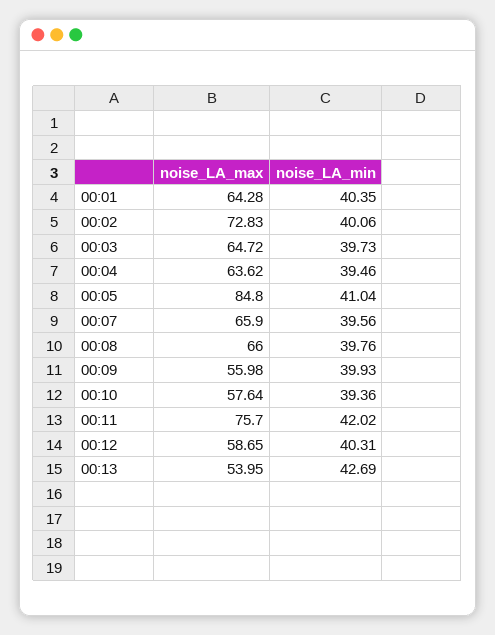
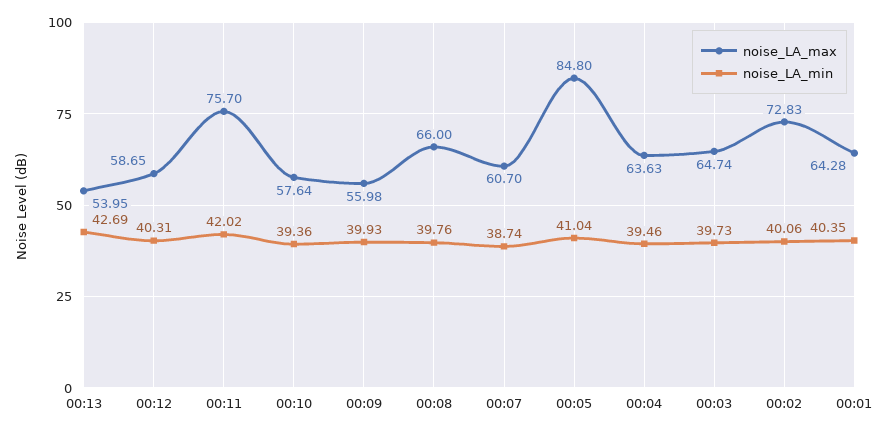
noise_LA_max, 00:03: 64.72 -> 64.74
noise_LA_max, 00:04: 63.62 -> 63.63
noise_LA_max, 00:07: 65.9 -> 60.7
noise_LA_min, 00:07: 39.56 -> 38.74

